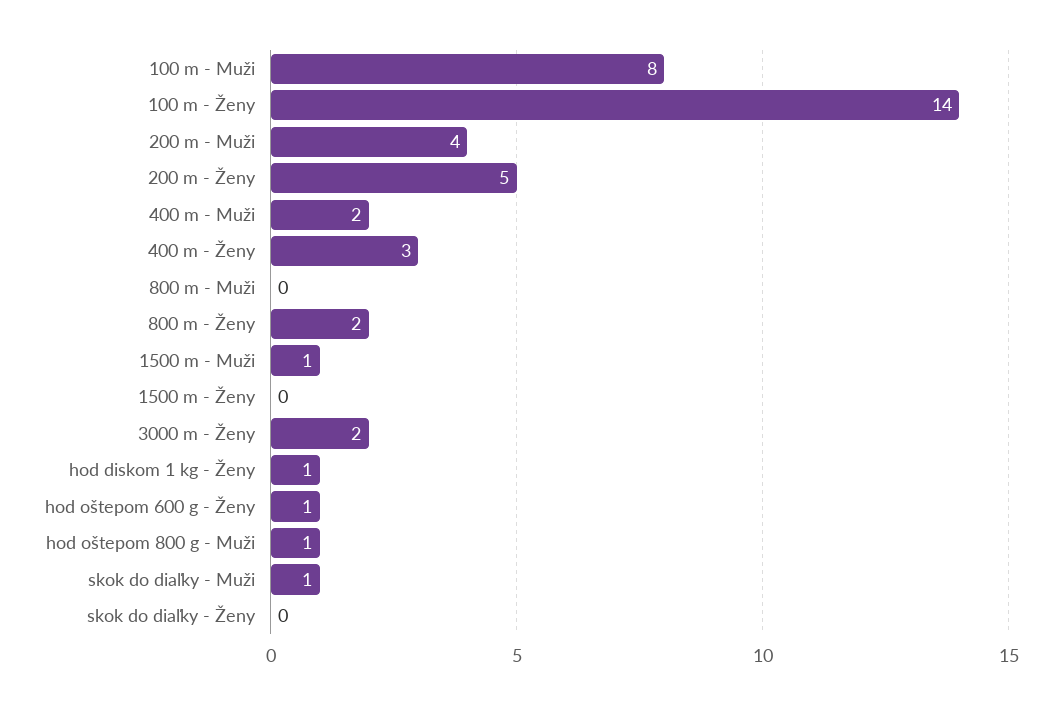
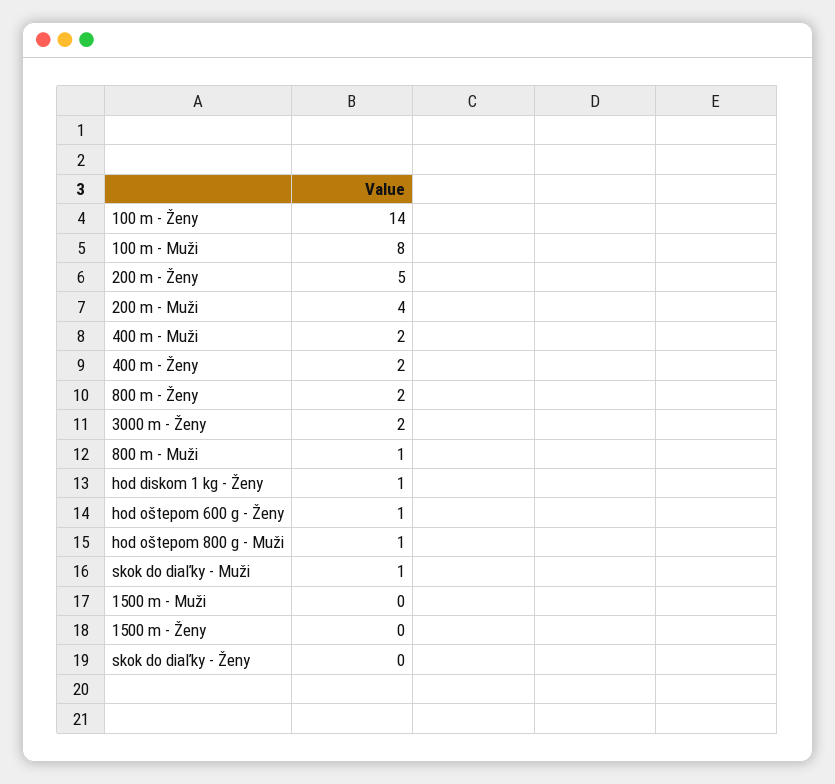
400 m - Ženy: 3 -> 2
800 m - Muži: 0 -> 1
1500 m - Muži: 1 -> 0

